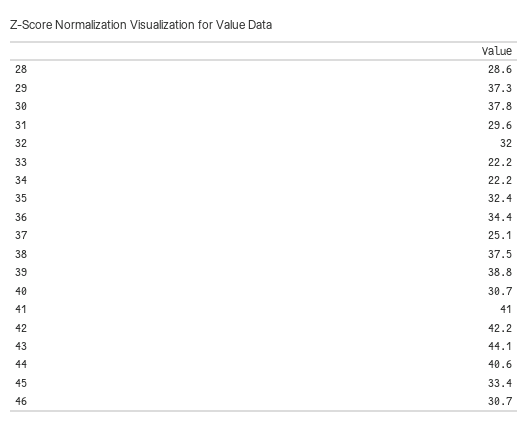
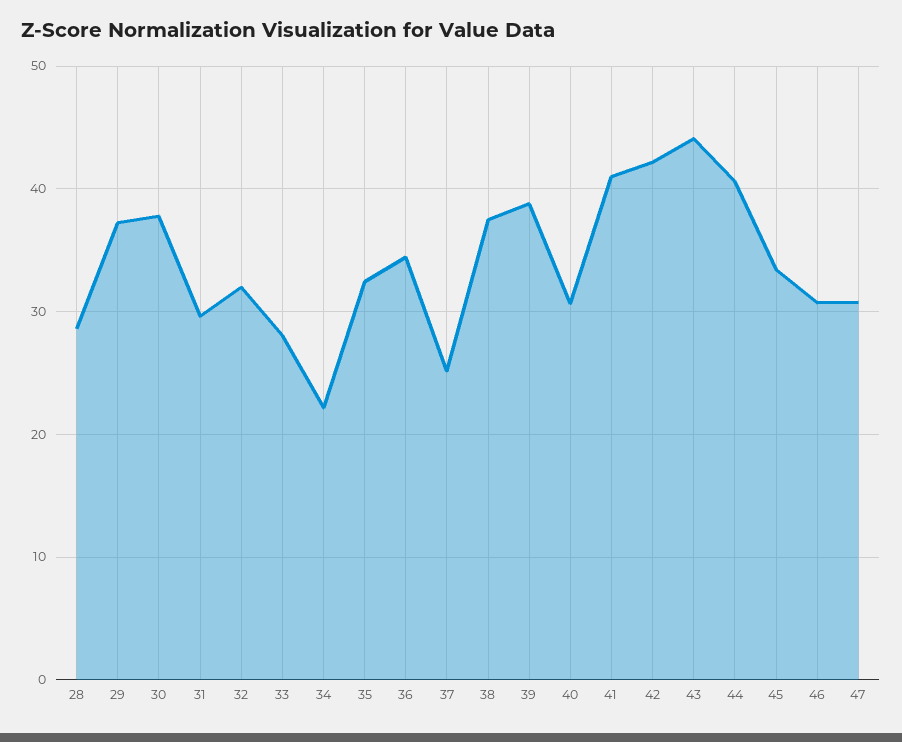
33: 22.2 -> 28
47: none -> 31

